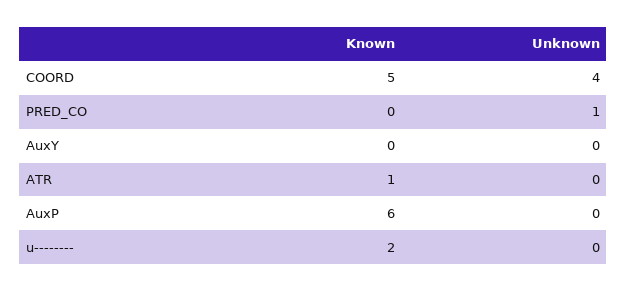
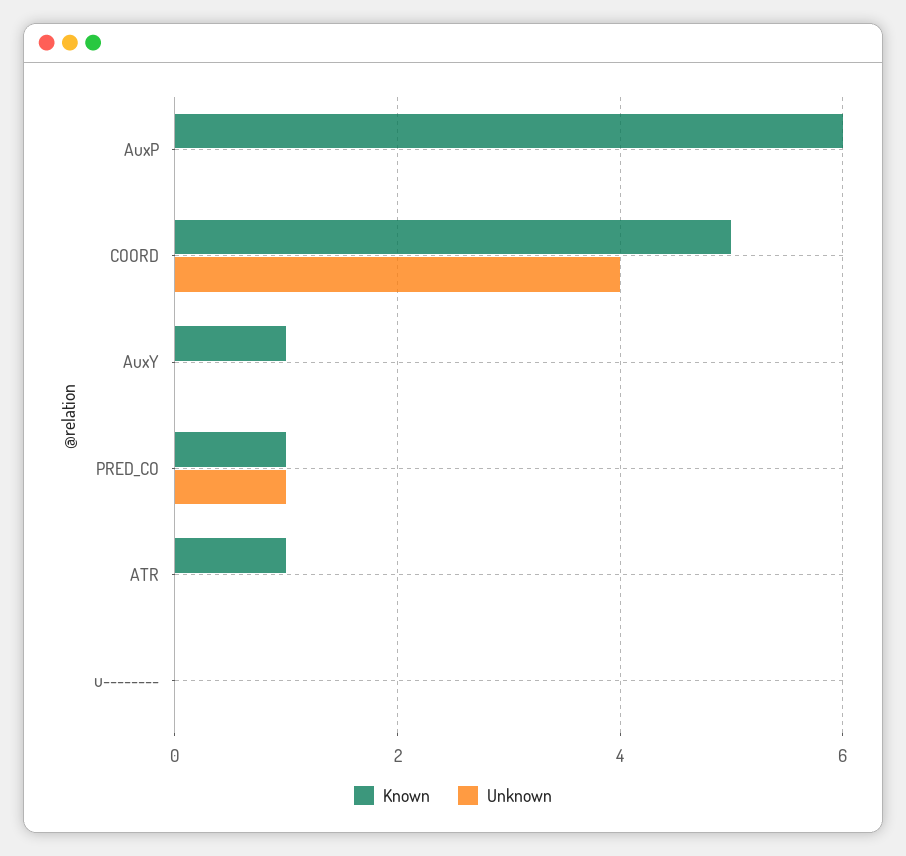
Known, PRED_CO: 0 -> 1
Known, AuxY: 0 -> 1
Known, u--------: 2 -> 0

